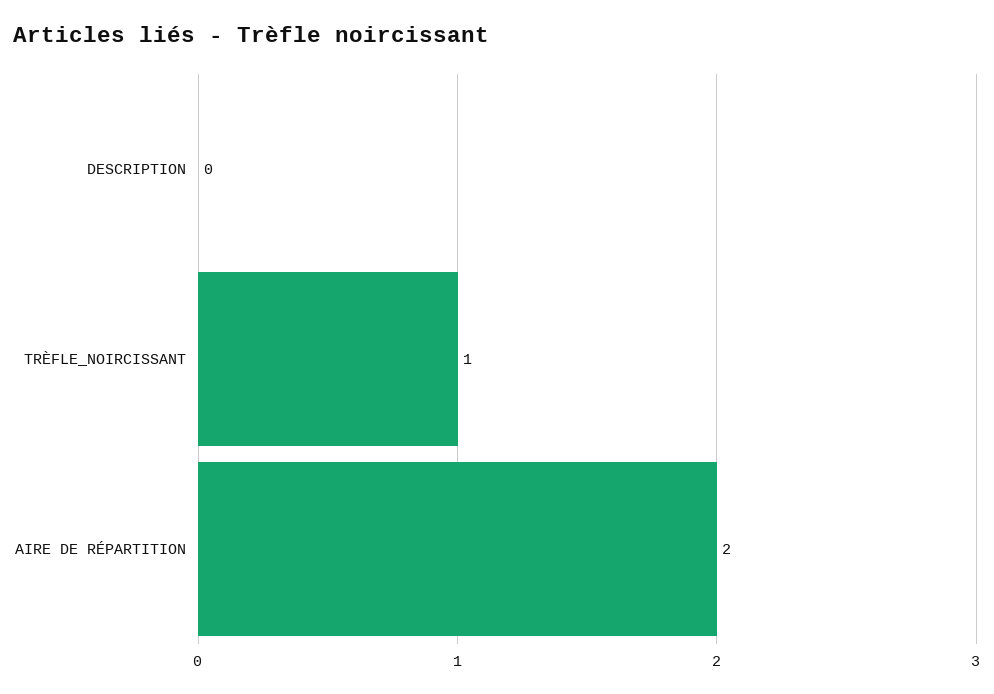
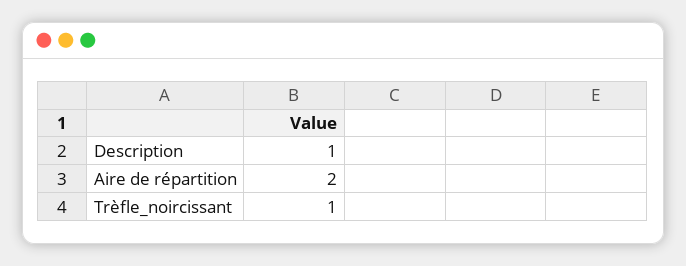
DESCRIPTION: 0 -> 1

